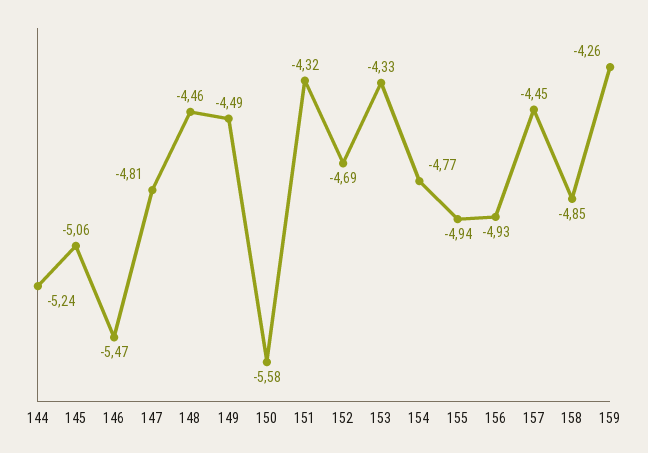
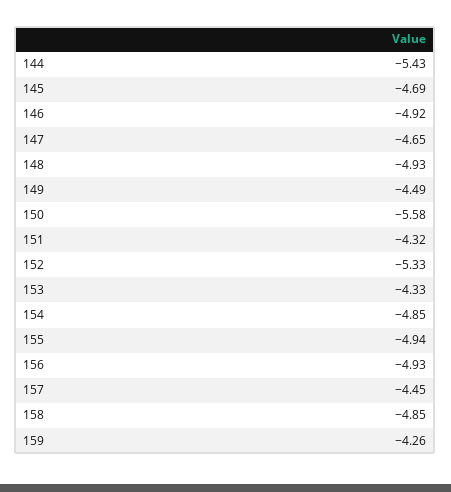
144: -5.24 -> -5.43
145: -5.06 -> -4.69
146: -5.47 -> -4.92
147: -4.81 -> -4.65
148: -4.46 -> -4.93
152: -4.69 -> -5.33
154: -4.77 -> -4.85

